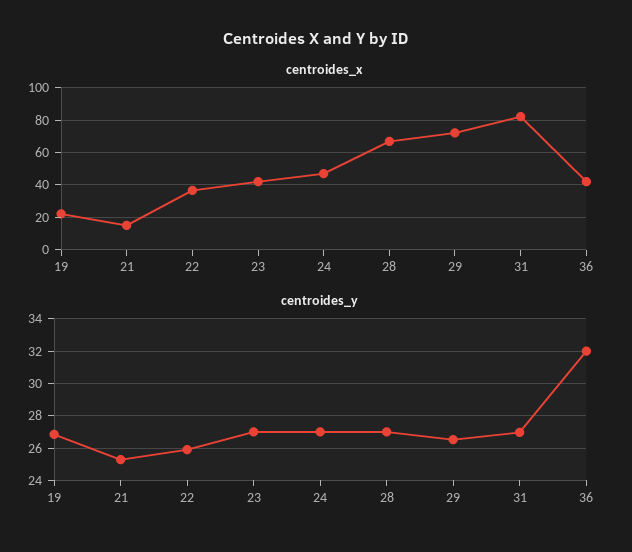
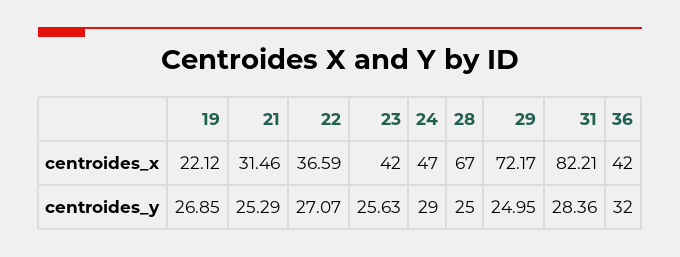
centroides_x, 21: 15 -> 31.46
centroides_y, 22: 26 -> 27.07
centroides_y, 23: 27 -> 25.63
centroides_y, 24: 27 -> 29
centroides_y, 28: 27 -> 25
centroides_y, 29: 26.5 -> 24.95
centroides_y, 31: 27 -> 28.36

